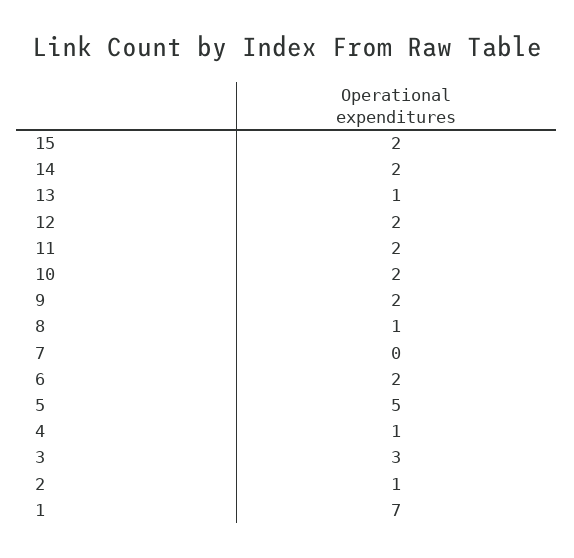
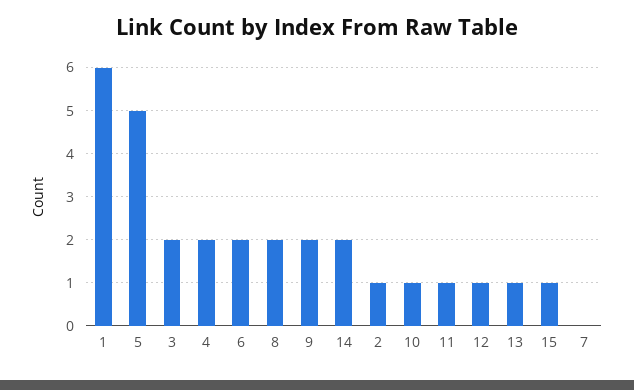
15: 2 -> 1
12: 2 -> 1
11: 2 -> 1
10: 2 -> 1
8: 1 -> 2
4: 1 -> 2
3: 3 -> 2
1: 7 -> 6

